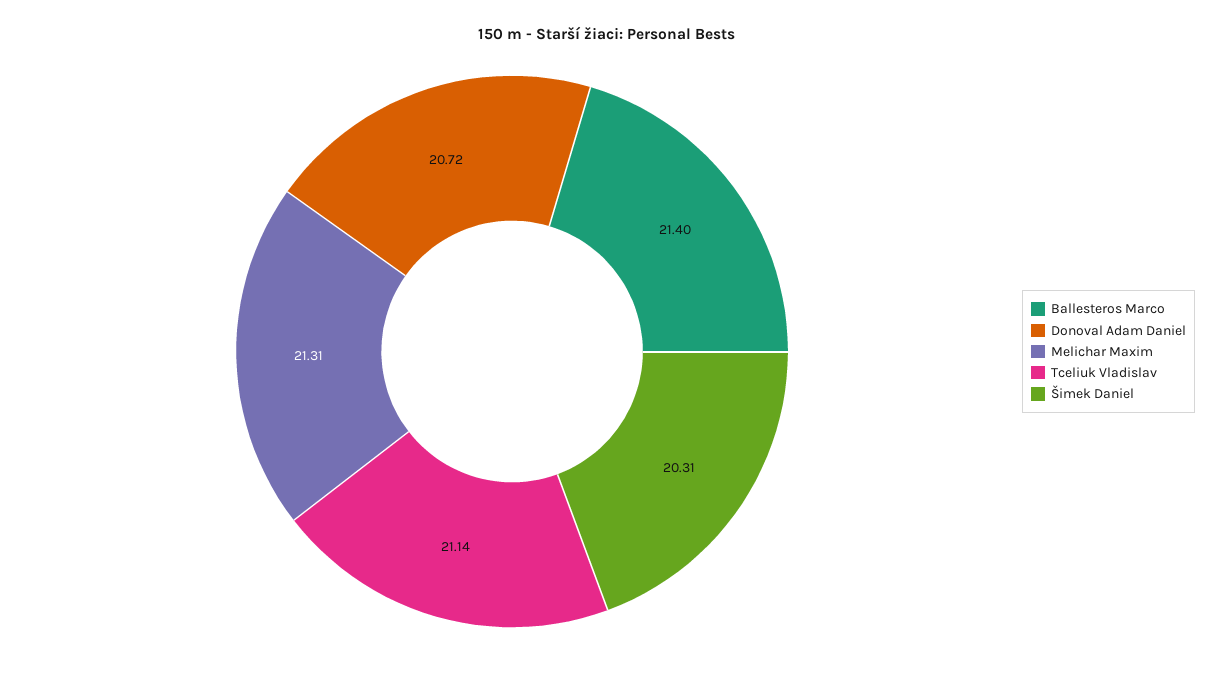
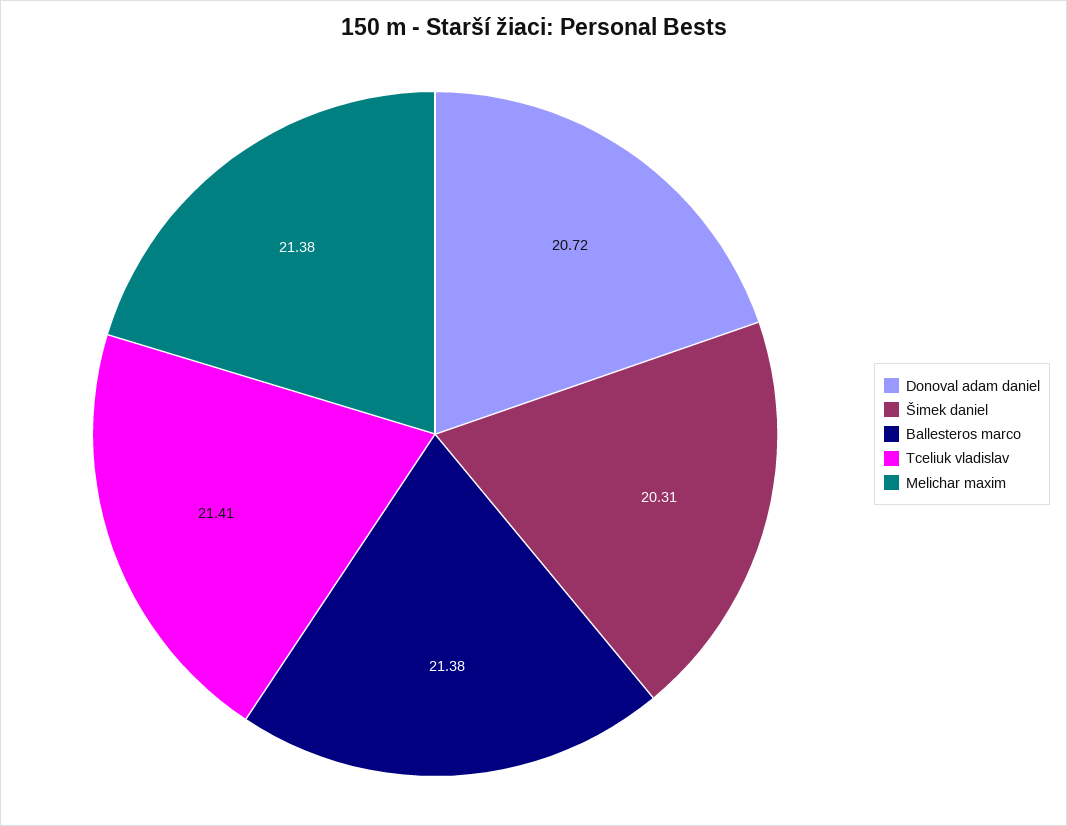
Ballesteros Marco: 21.4 -> 21.38
Melichar Maxim: 21.31 -> 21.38
Tceliuk Vladislav: 21.14 -> 21.41

